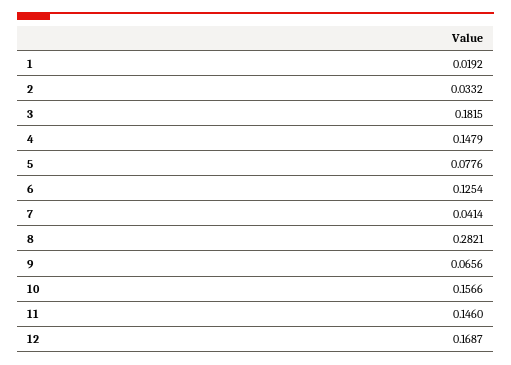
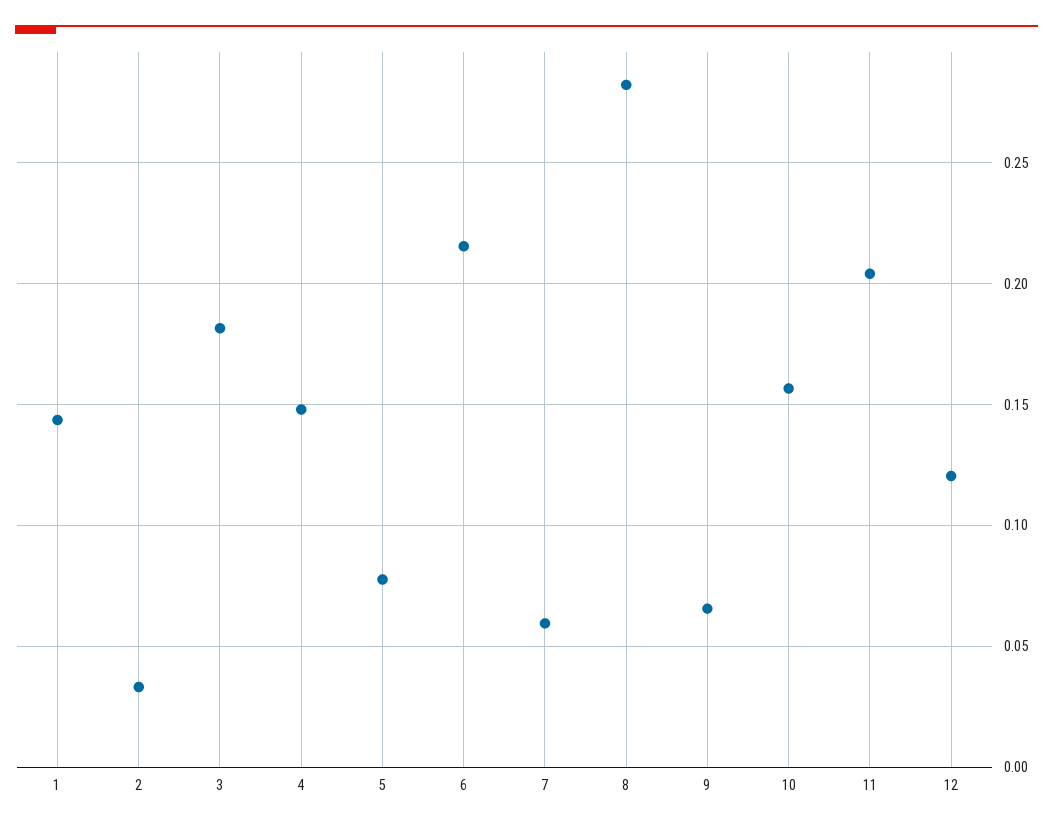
1: 0.0192 -> 0.145
6: 0.1254 -> 0.215
7: 0.0414 -> 0.06
11: 0.146 -> 0.205
12: 0.1687 -> 0.12

